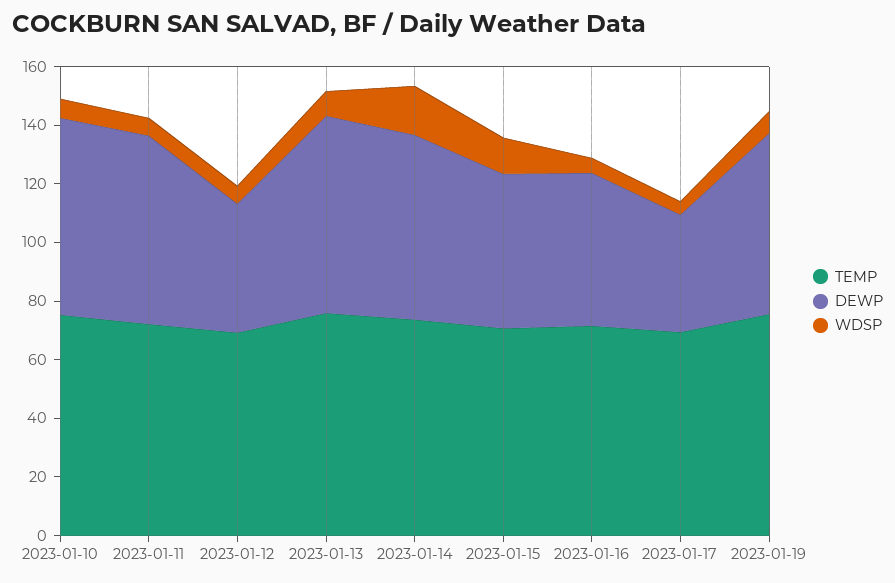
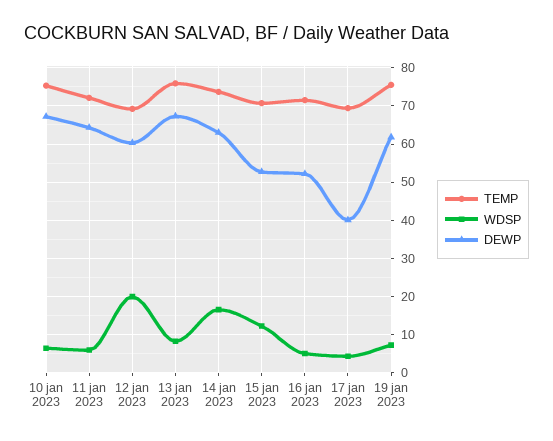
DEWP, 2023-01-12: 45 -> 60
WDSP, 2023-01-12: 5 -> 20

